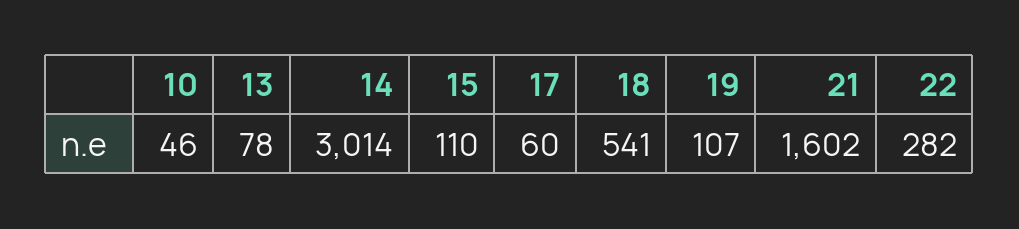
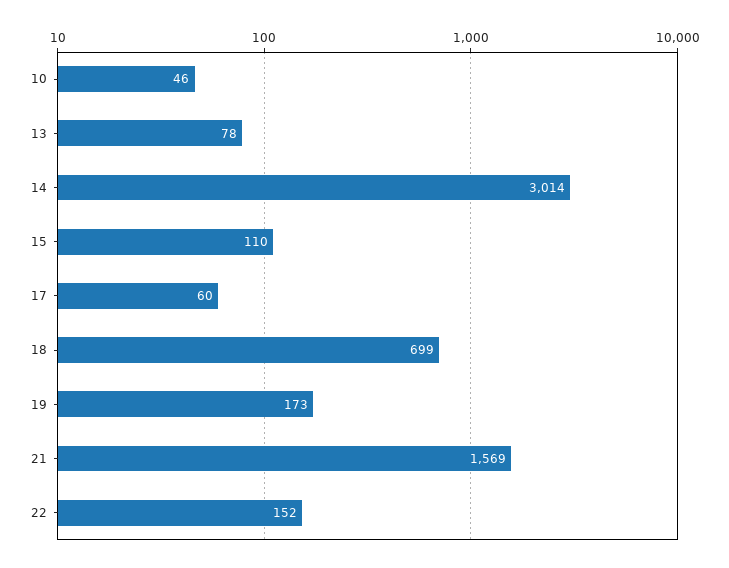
18: 541 -> 699
19: 107 -> 173
21: 1602 -> 1569
22: 282 -> 152

